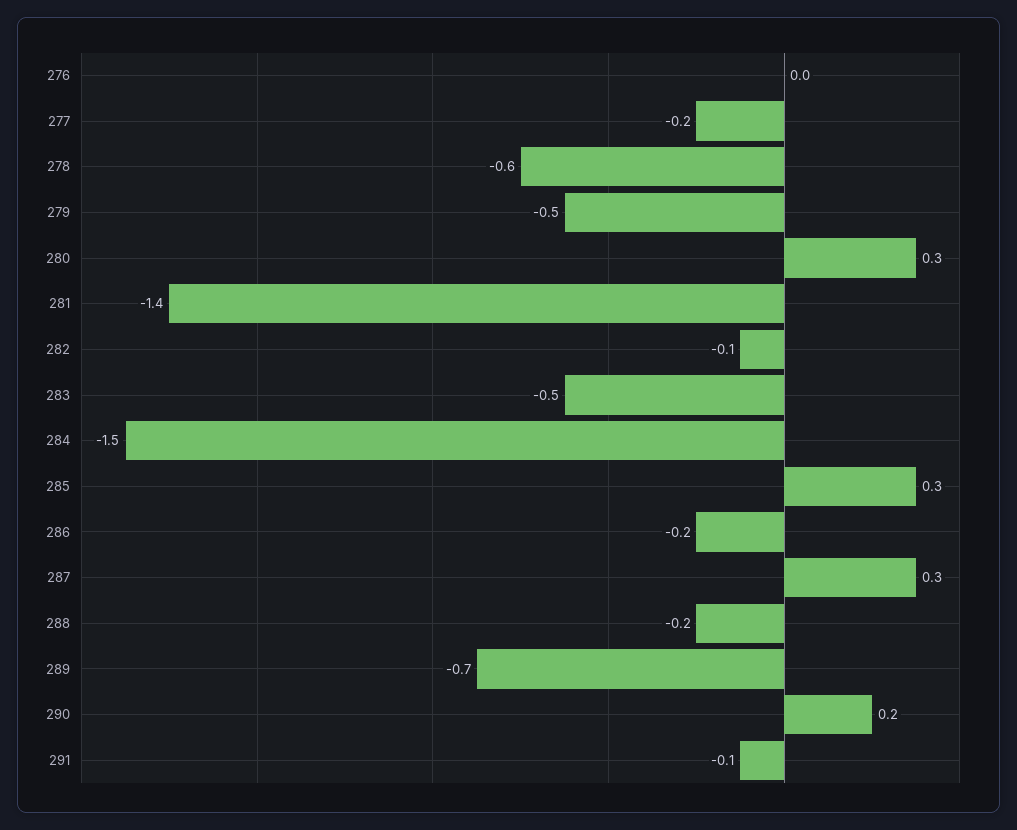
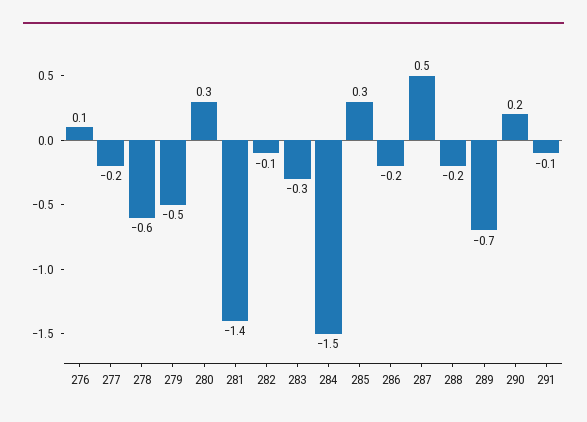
276: 0 -> 0.1
283: -0.5 -> -0.3
287: 0.3 -> 0.5

